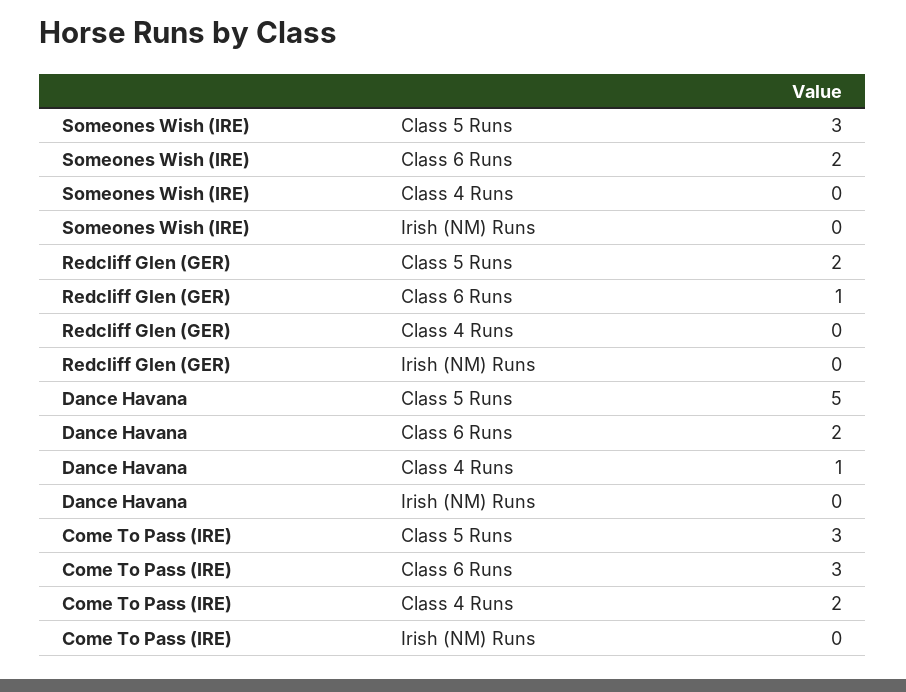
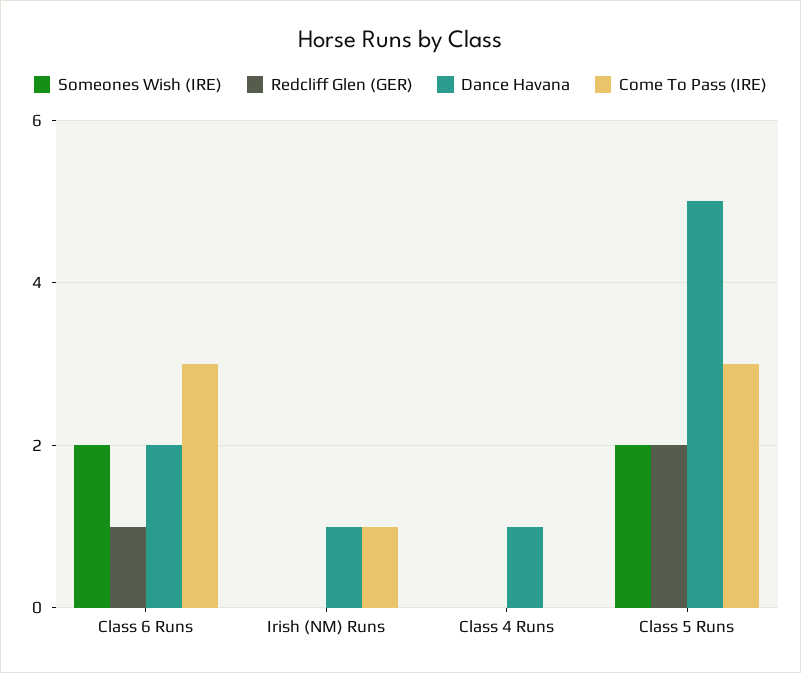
Someones Wish (IRE), Class 5 Runs: 3 -> 2
Dance Havana, Irish (NM) Runs: 0 -> 1
Come To Pass (IRE), Class 4 Runs: 2 -> 0
Come To Pass (IRE), Irish (NM) Runs: 0 -> 1

